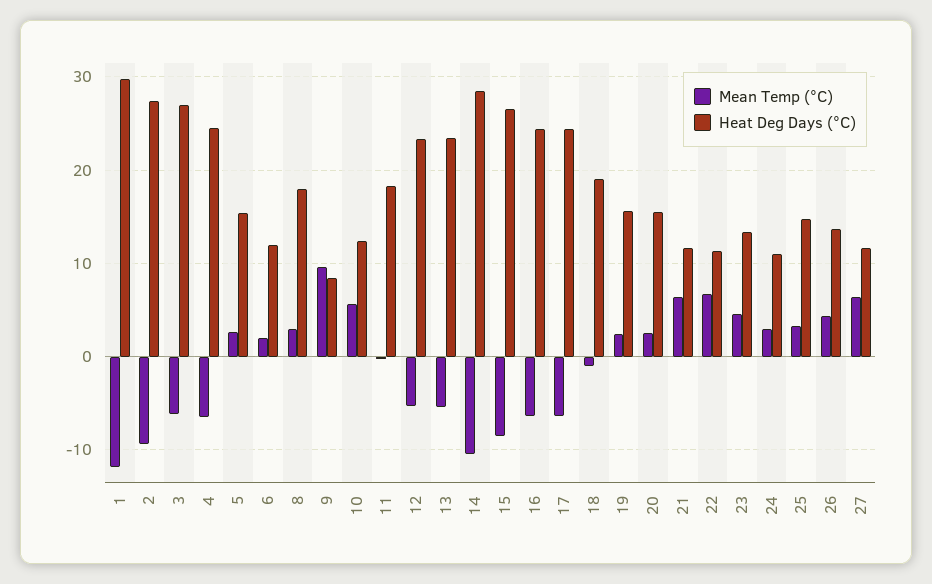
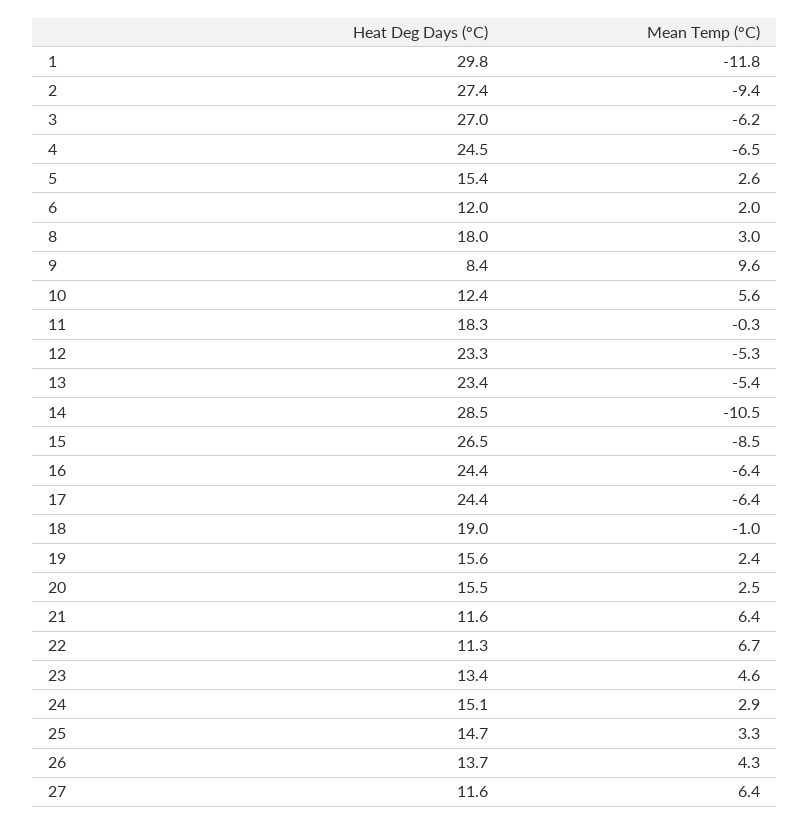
Heat Deg Days (°C), 24: 11 -> 15.1

